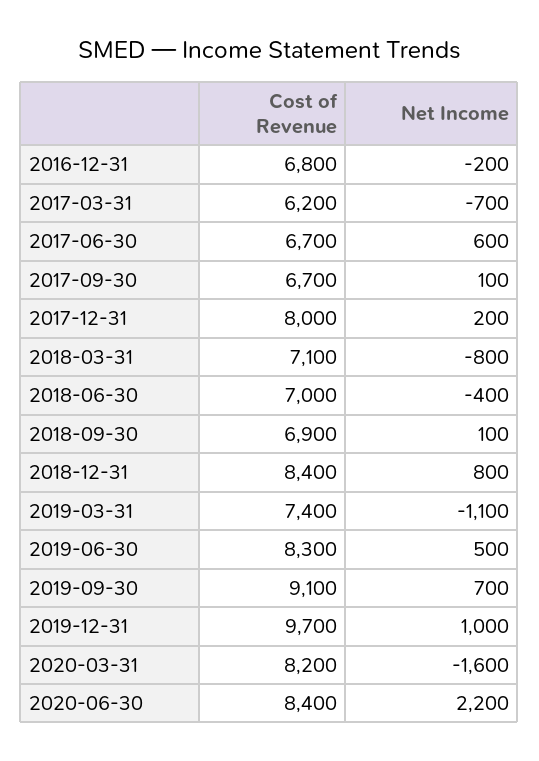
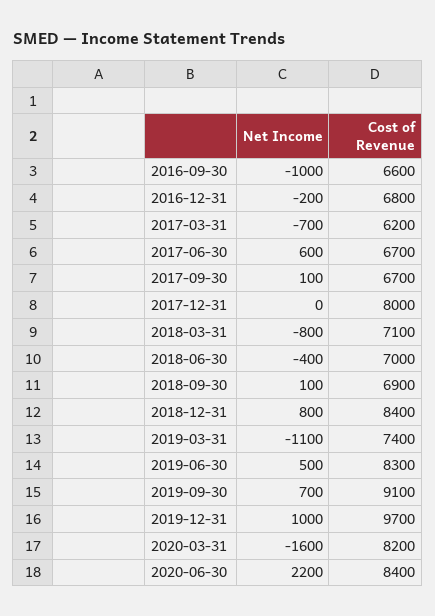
Net Income, 2017-12-31: 200 -> 0
Net Income, 2016-09-30: none -> -1000
Cost of Revenue, 2016-09-30: none -> 6600

